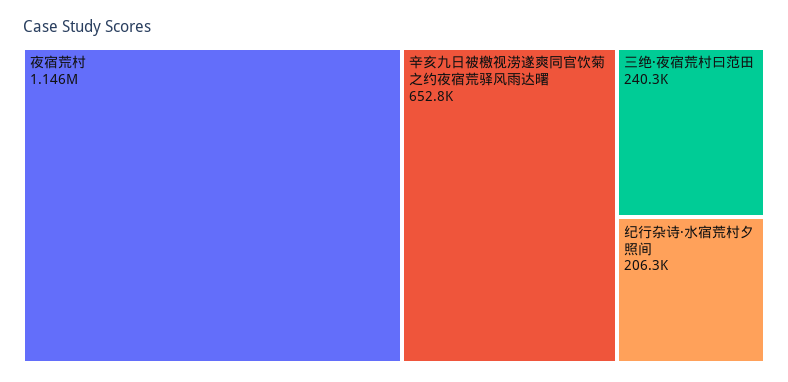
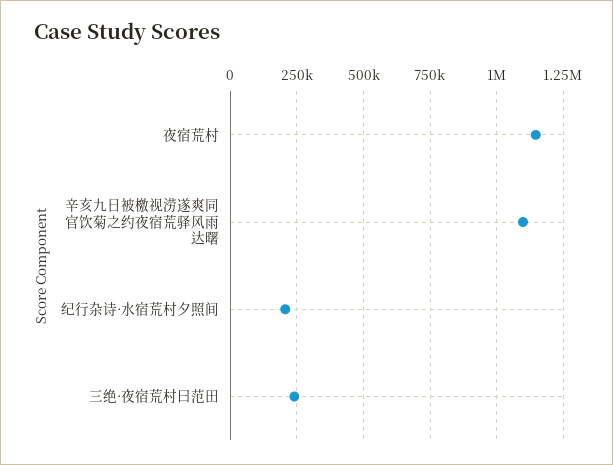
辛亥九日被檄视涝遂爽同官饮菊之约夜宿荒驿风雨达曙: 652800 -> 1100000

